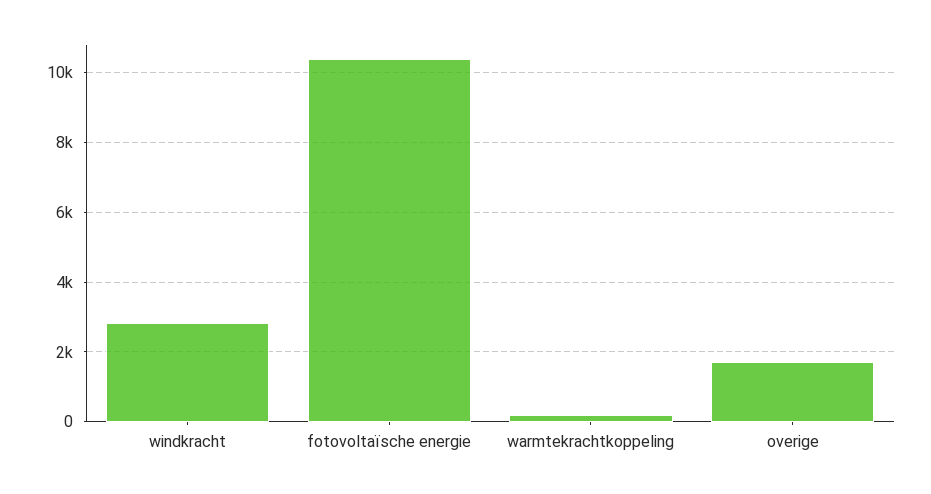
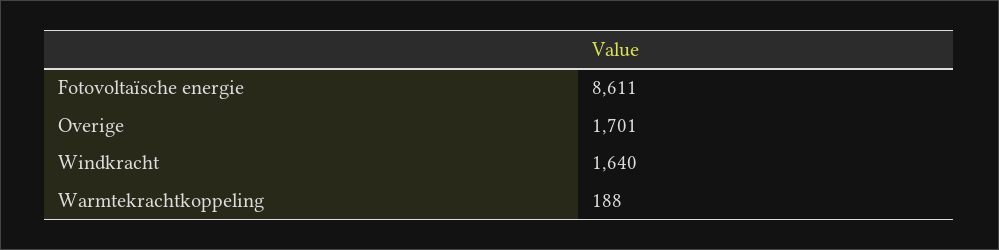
windkracht: 2800 -> 1640
fotovoltaïsche energie: 10400 -> 8611

